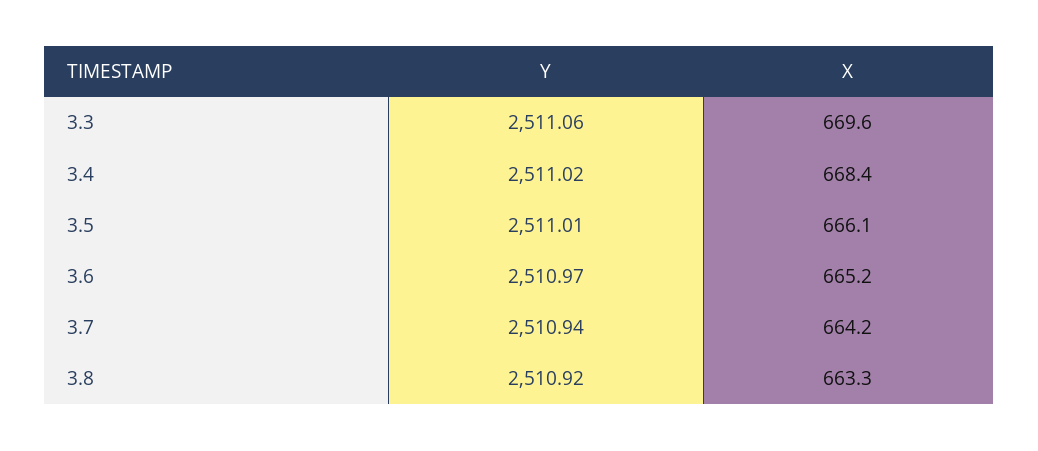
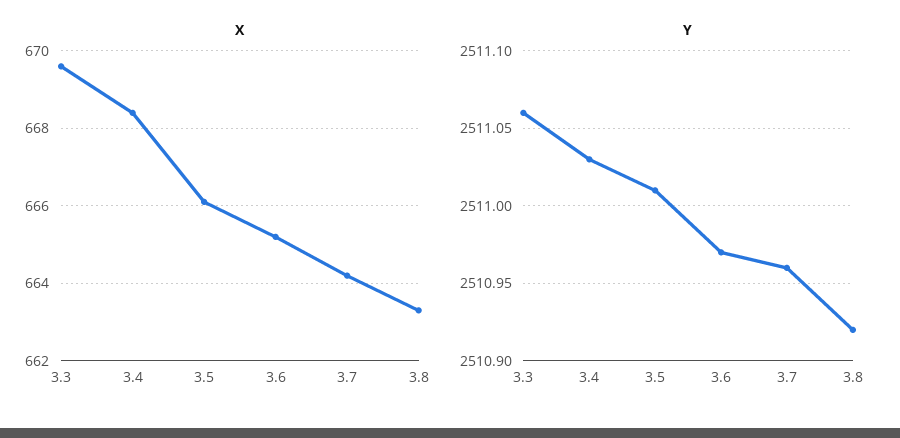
Y, 3.4: 2511.02 -> 2511.03
Y, 3.7: 2510.94 -> 2510.96

